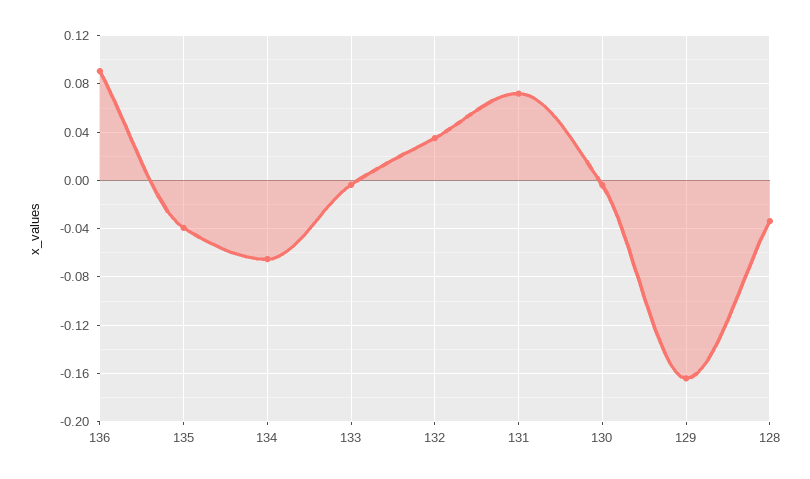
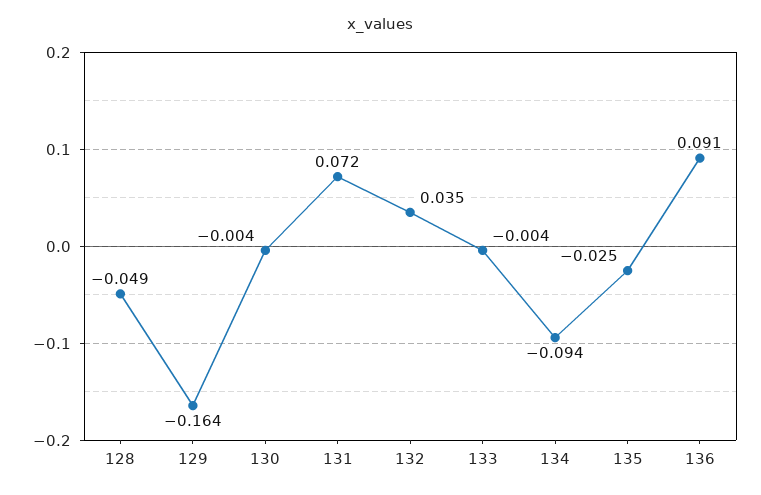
135: -0.04 -> -0.025
134: -0.065 -> -0.094
128: -0.035 -> -0.049

